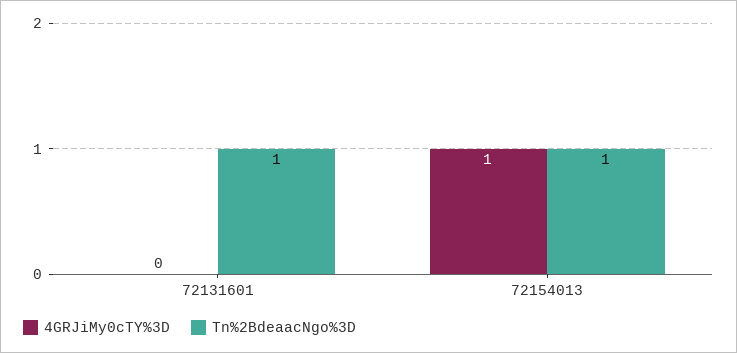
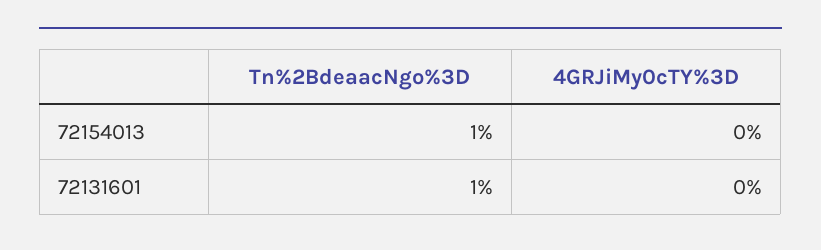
4GRJiMy0cTY%3D, 72154013: 1 -> 0

